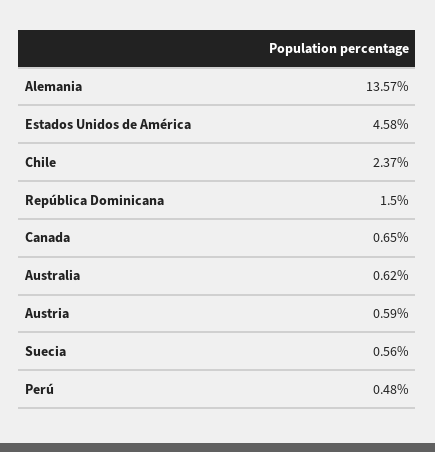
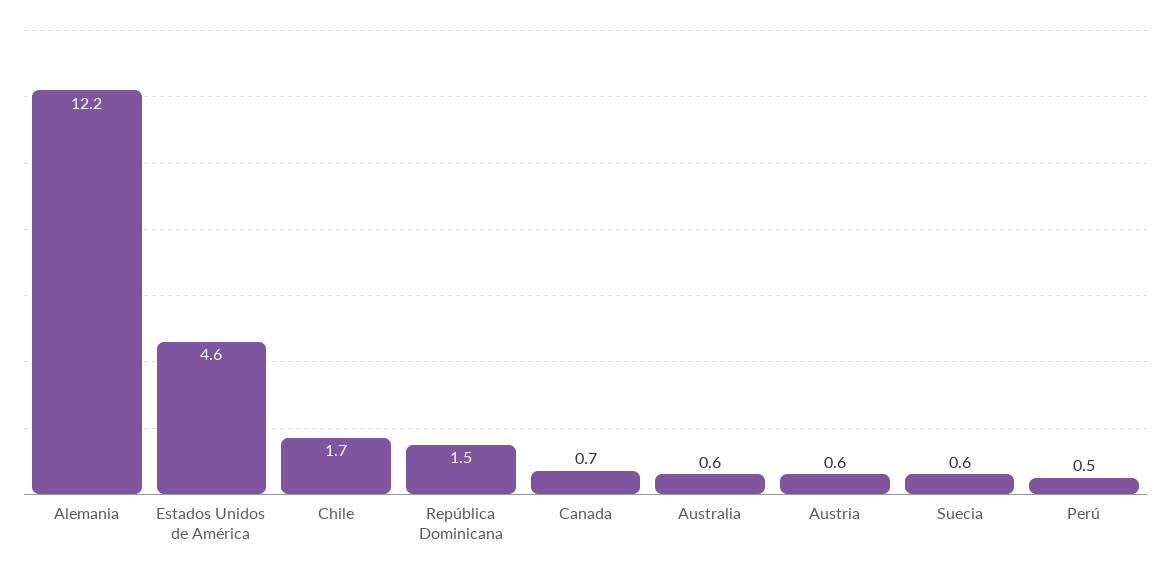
Alemania: 13.57 -> 12.2
Chile: 2.37 -> 1.7

